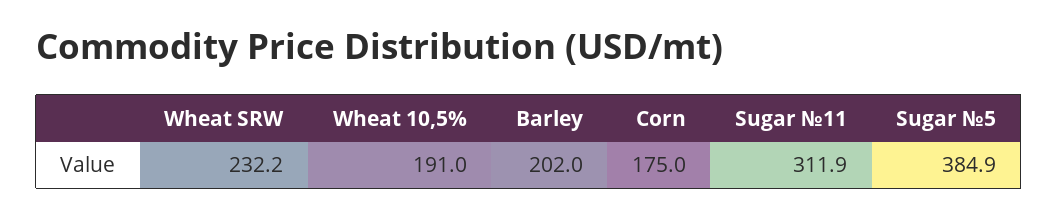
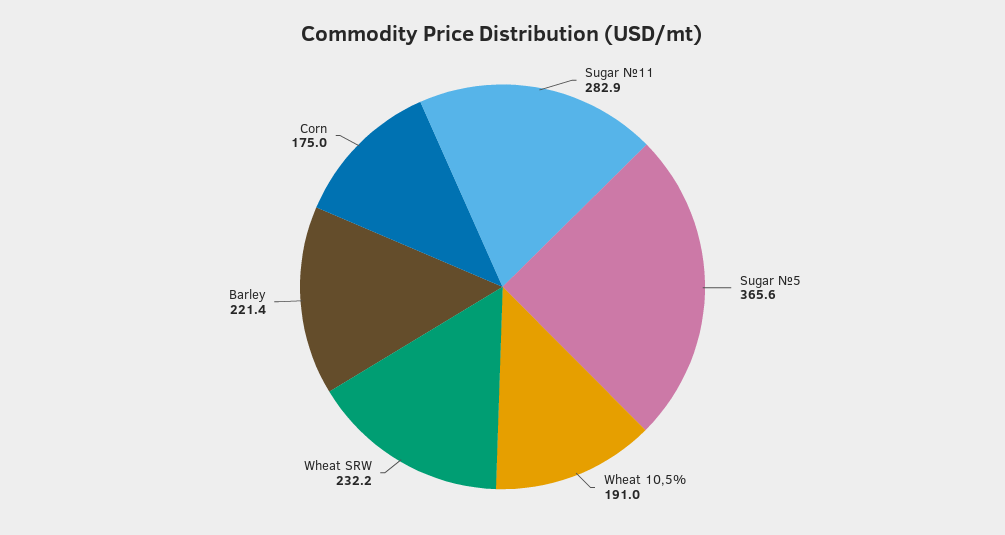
Barley: 202 -> 221.4
Sugar №11: 311.9 -> 282.9
Sugar №5: 384.9 -> 365.6

